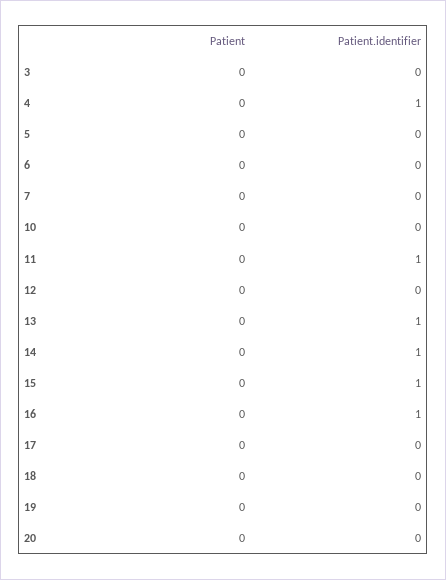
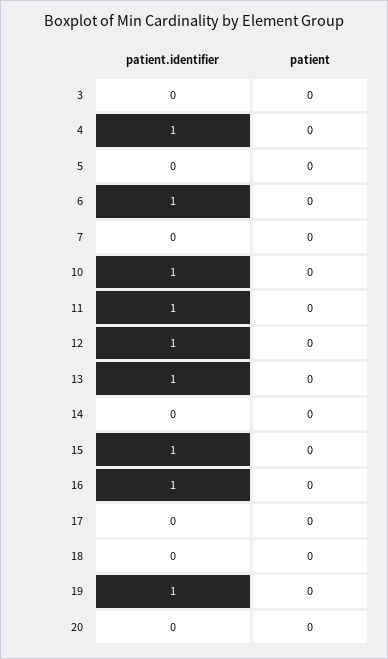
Patient.identifier, 6: 0 -> 1
Patient.identifier, 10: 0 -> 1
Patient.identifier, 12: 0 -> 1
Patient.identifier, 14: 1 -> 0
Patient.identifier, 19: 0 -> 1

